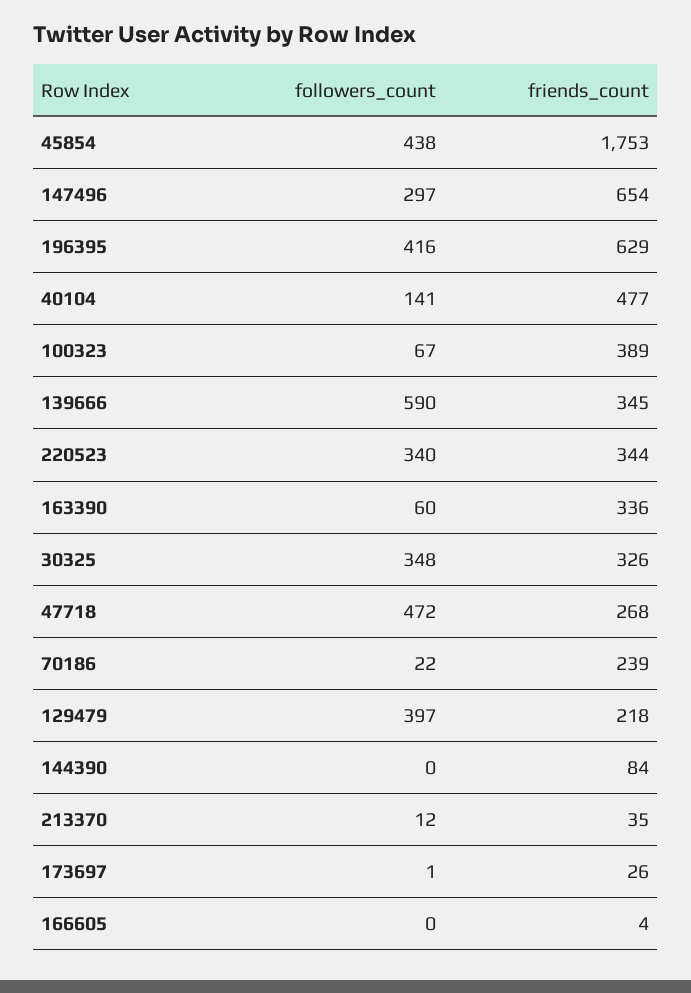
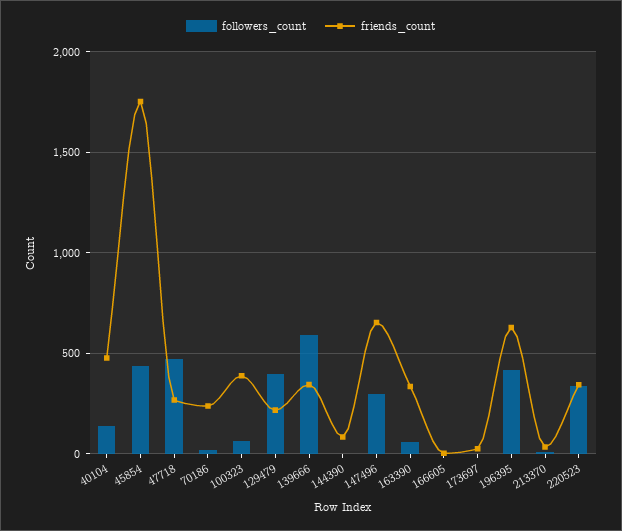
followers_count, 30325: 348 -> none
friends_count, 30325: 326 -> none

